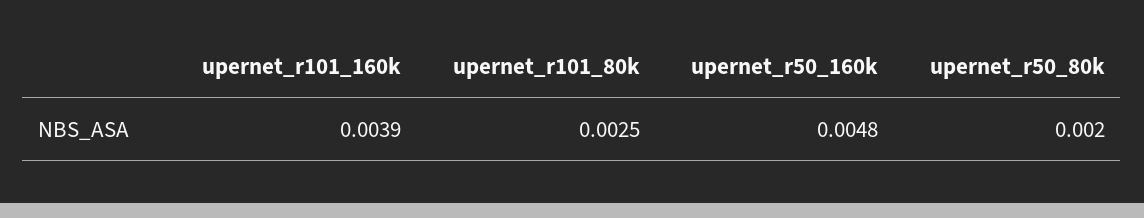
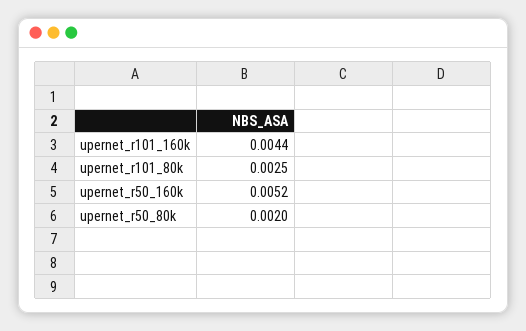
upernet_r101_160k: 0.0039 -> 0.0044
upernet_r50_160k: 0.0048 -> 0.0052

